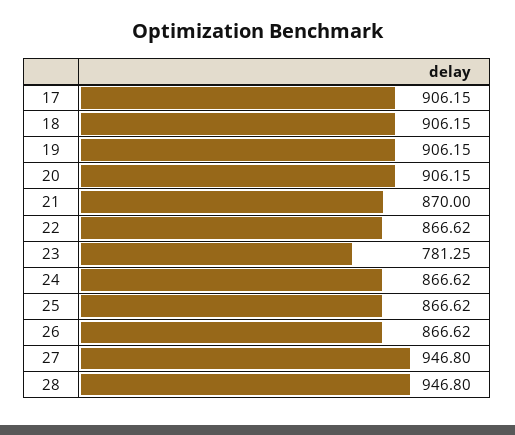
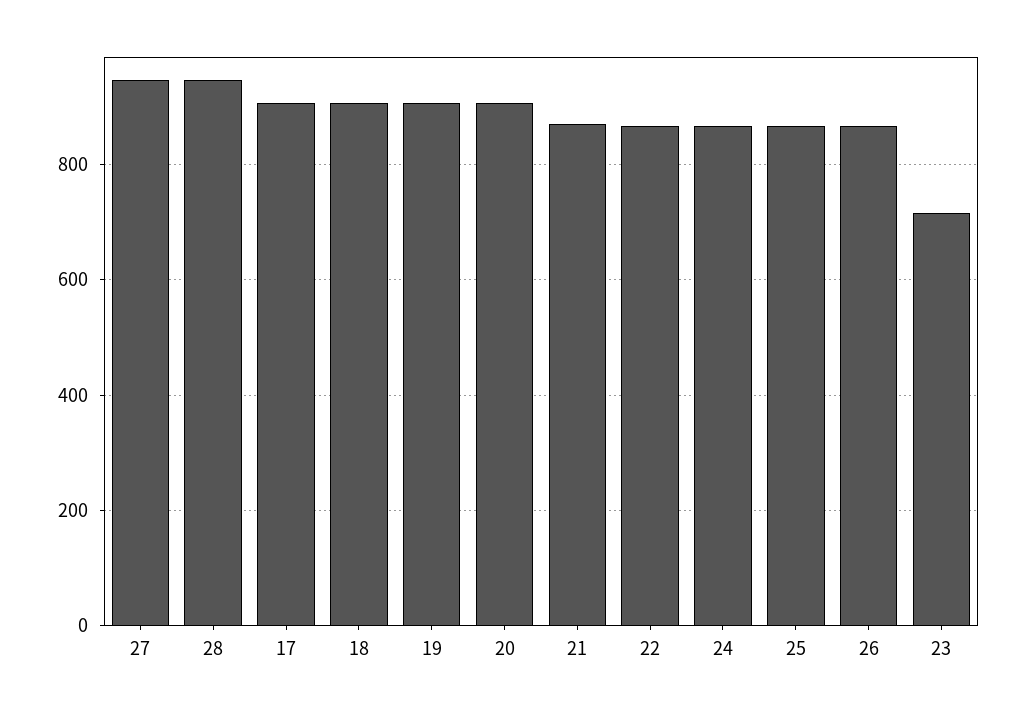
23: 781.25 -> 720

